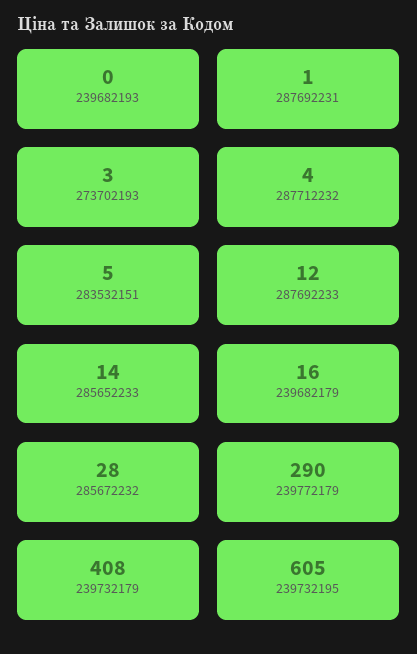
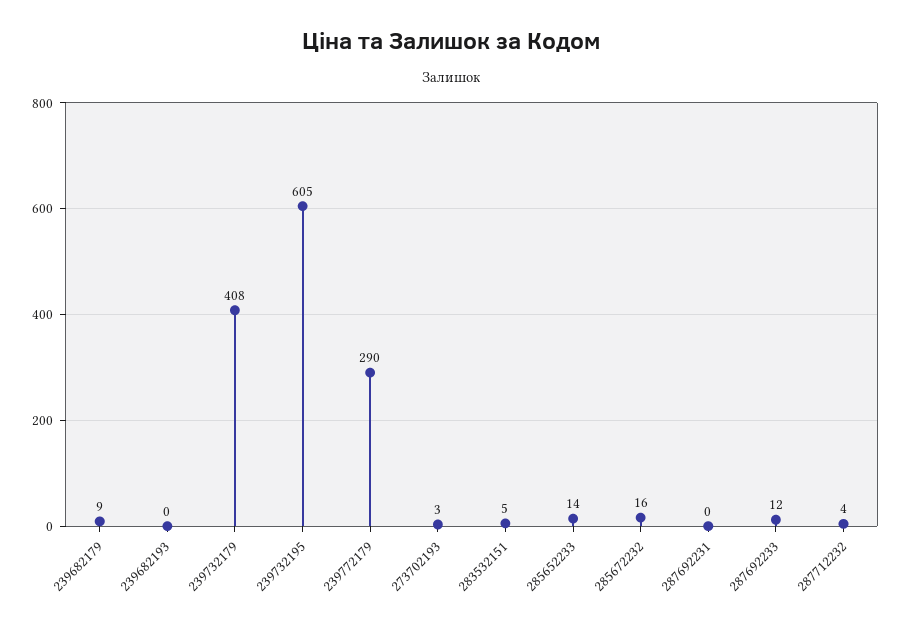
287692231: 1 -> 0
239682179: 16 -> 9
285672232: 28 -> 16

